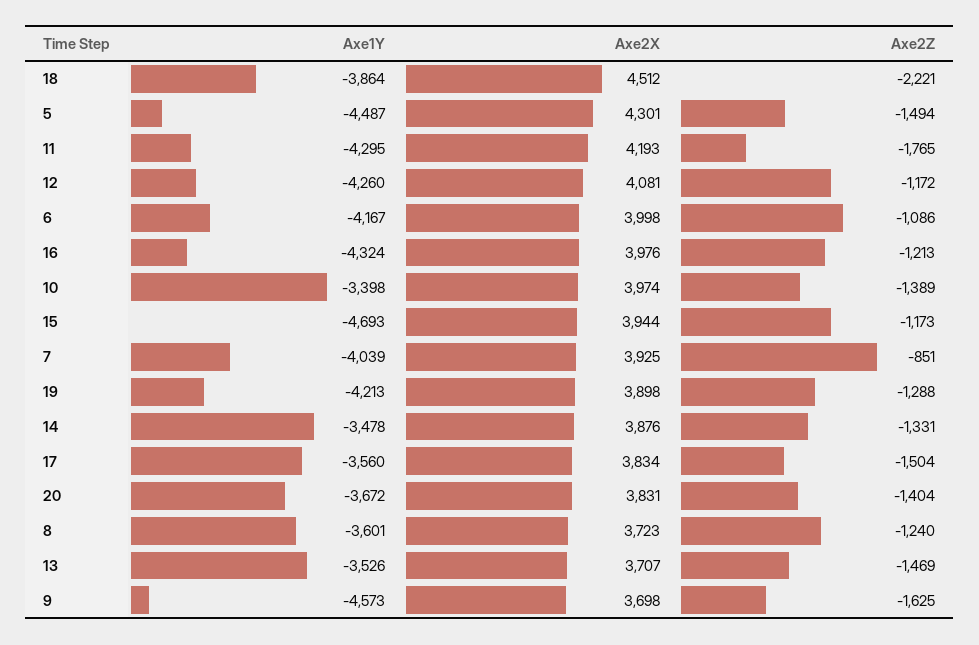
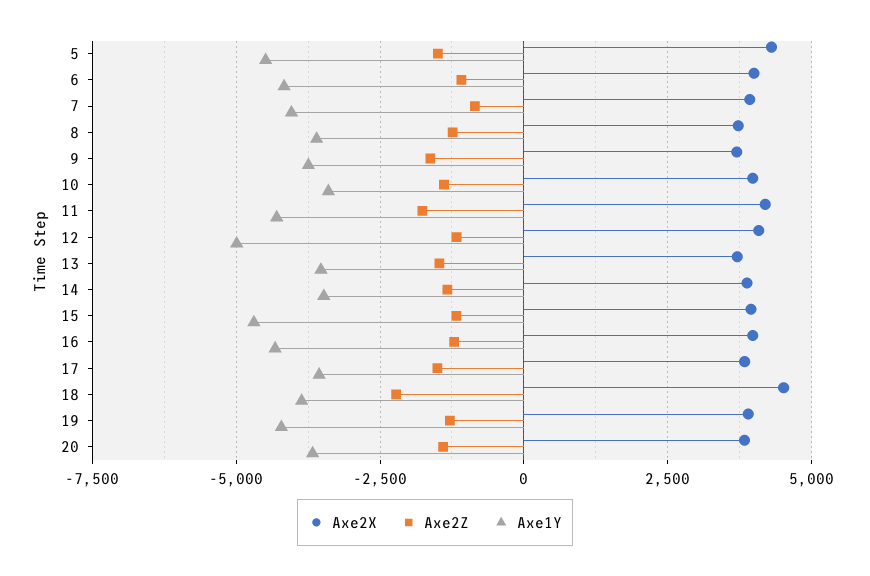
Axe1Y, 12: -4260 -> -5000
Axe1Y, 9: -4573 -> -3750

